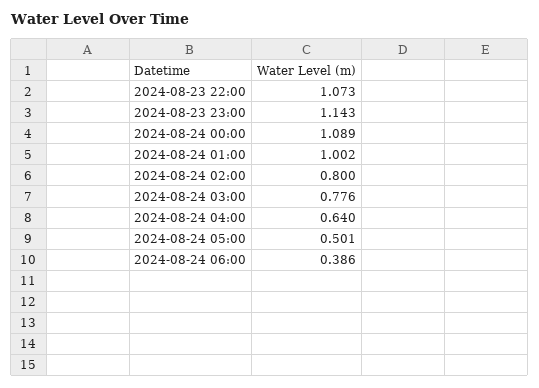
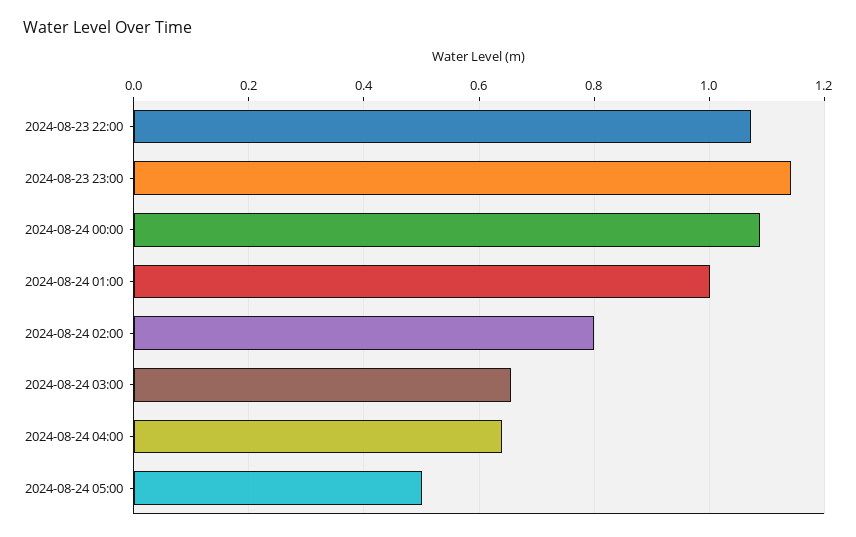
2024-08-24 03:00: 0.776 -> 0.66
2024-08-24 06:00: 0.386 -> none

